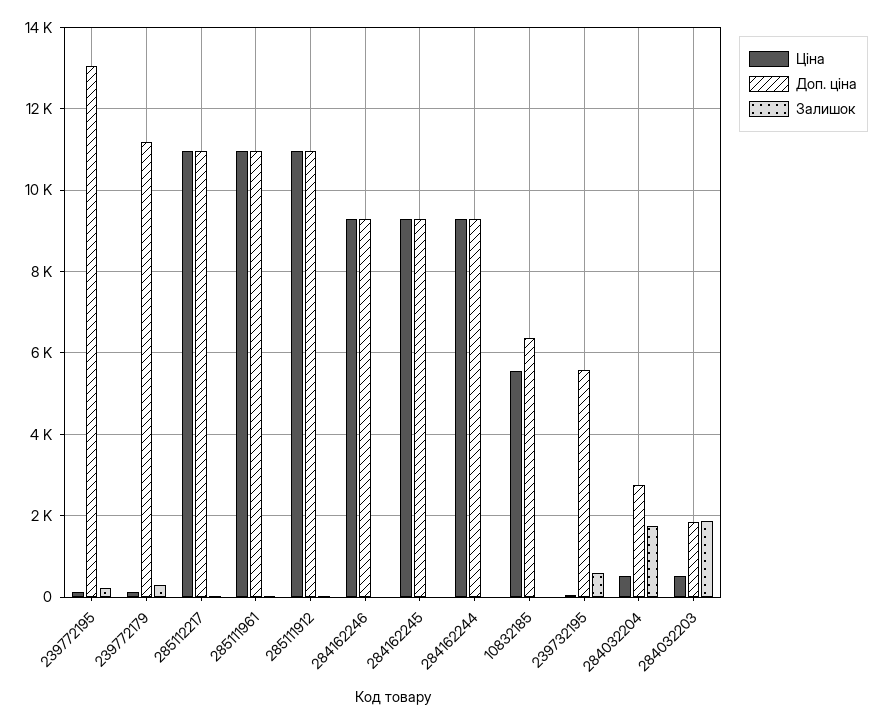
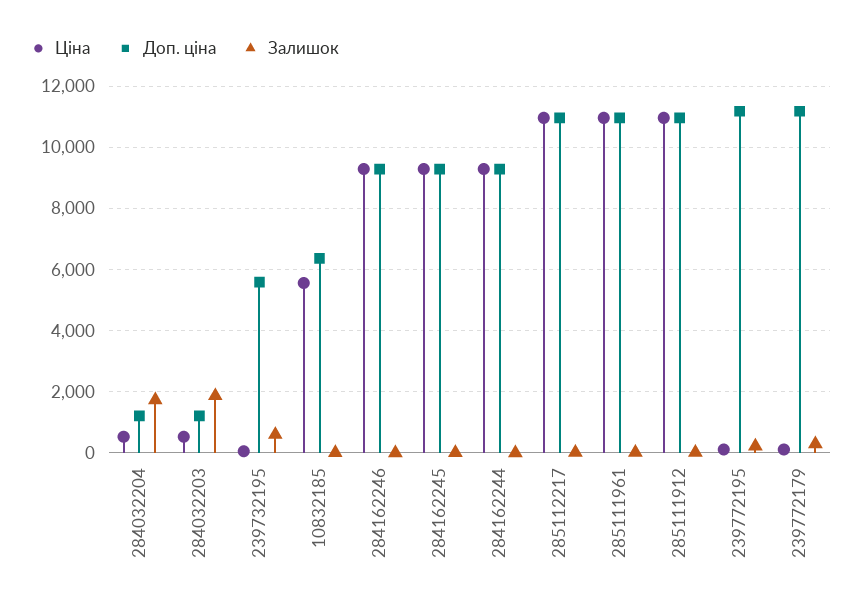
Доп. ціна, 239772195: 13000 -> 11200
Доп. ціна, 284032204: 2800 -> 1200
Доп. ціна, 284032203: 1800 -> 1200

